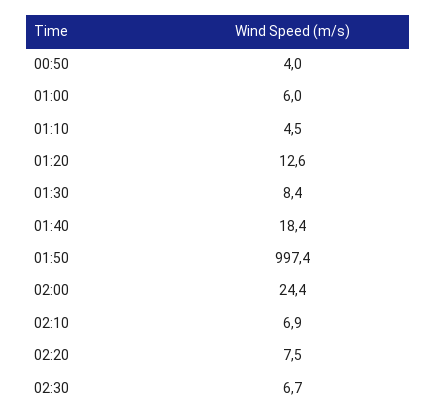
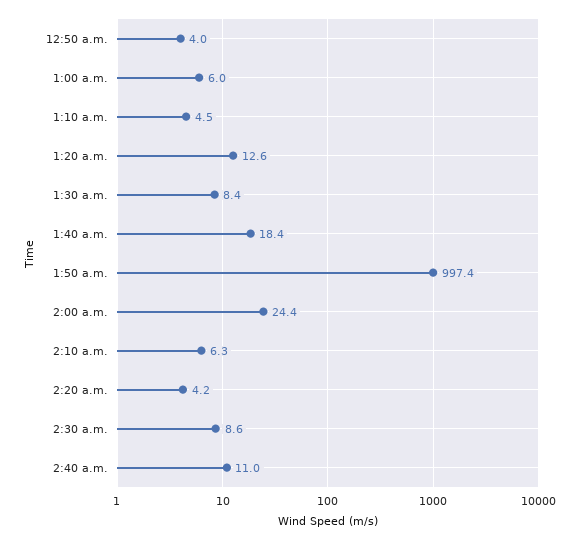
02:10: 6.9 -> 6.3
02:20: 7.5 -> 4.2
02:30: 6.7 -> 8.6
2:40 a.m.: none -> 11

